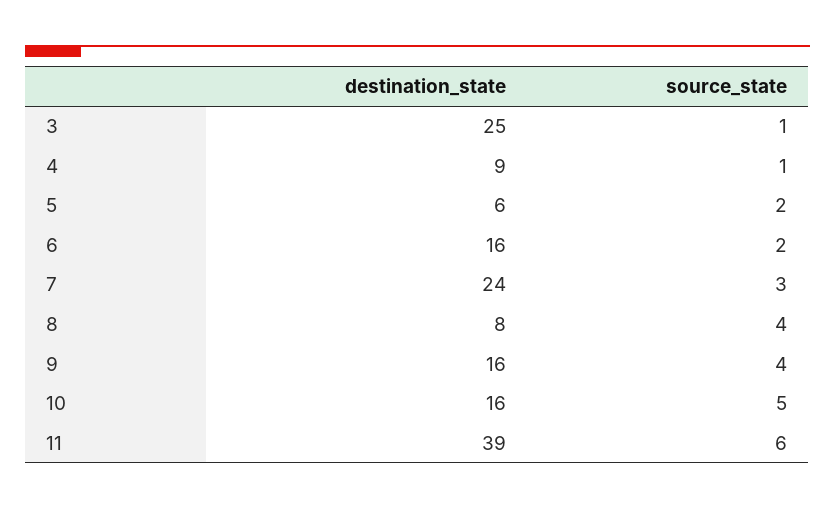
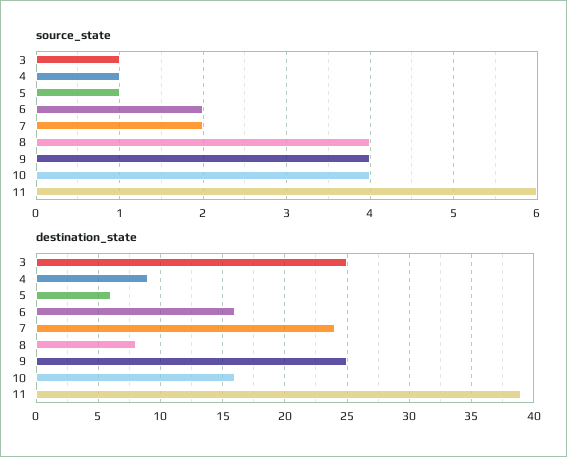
source_state, 5: 2 -> 1
source_state, 7: 3 -> 2
destination_state, 9: 16 -> 25
source_state, 10: 5 -> 4

